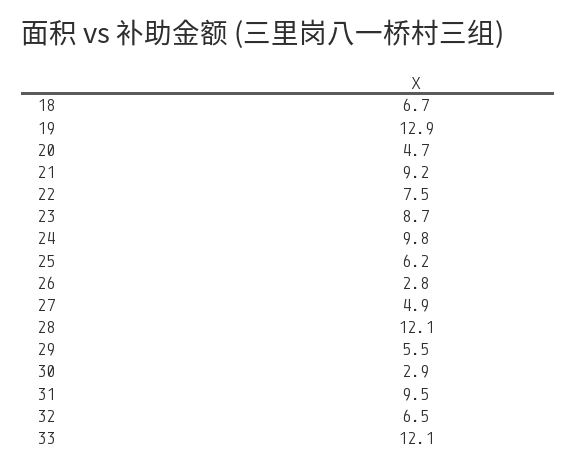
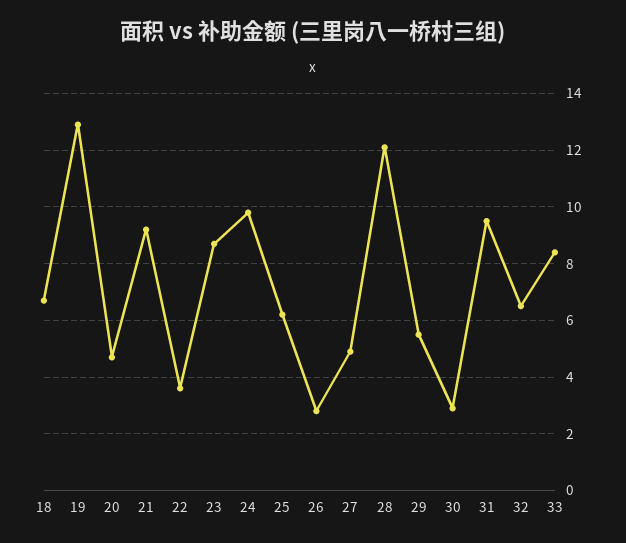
22: 7.5 -> 3.5
33: 12.1 -> 8.5

